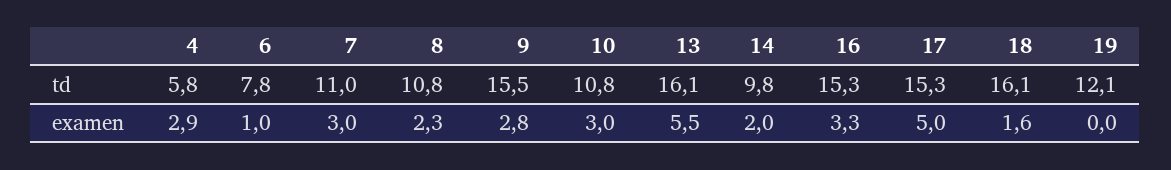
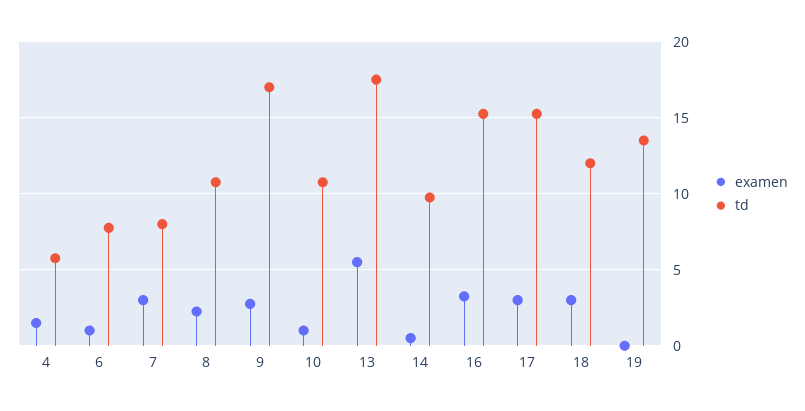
td, 7: 11 -> 8
td, 9: 15.5 -> 17
td, 13: 16.1 -> 17.5
td, 18: 16.1 -> 12
td, 19: 12.1 -> 13.5
examen, 4: 2.9 -> 1.5
examen, 10: 3 -> 1
examen, 14: 2 -> 0.5
examen, 17: 5 -> 3
examen, 18: 1.6 -> 3

